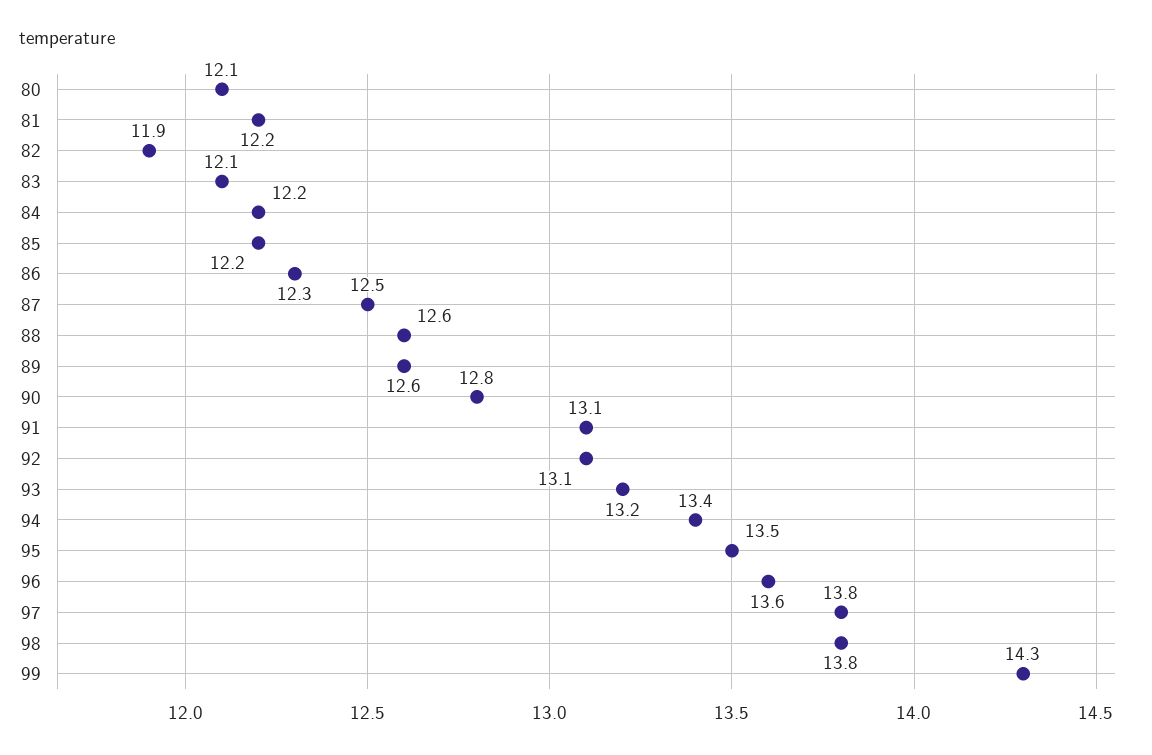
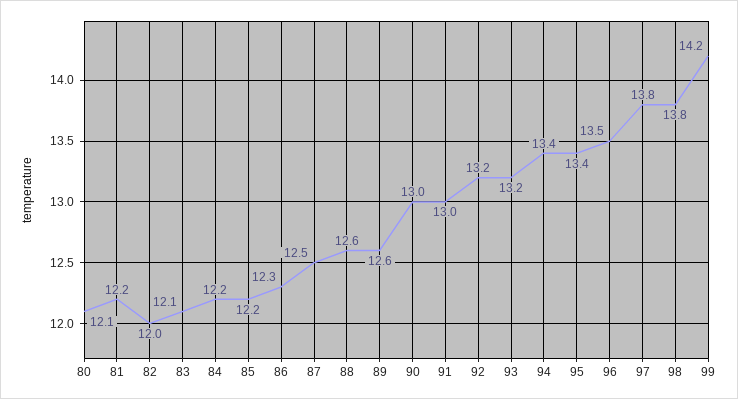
82: 11.9 -> 12
90: 12.8 -> 13
91: 13.1 -> 13
92: 13.1 -> 13.2
95: 13.5 -> 13.4
96: 13.6 -> 13.5
99: 14.3 -> 14.2

